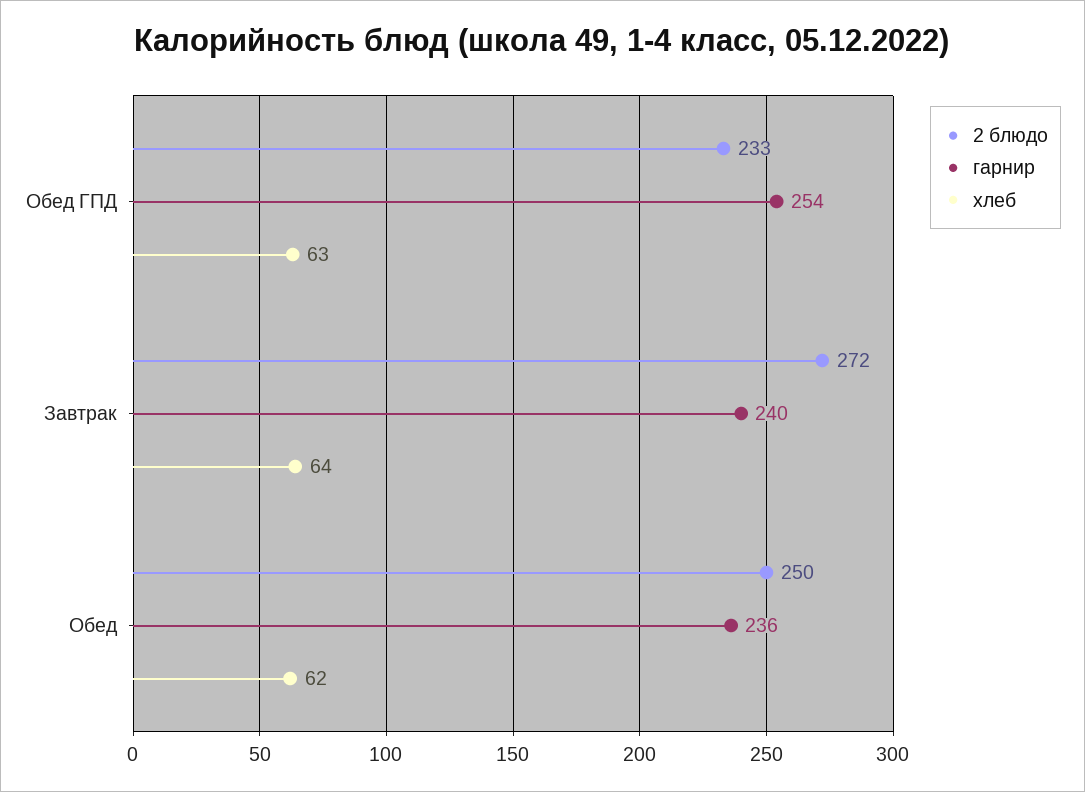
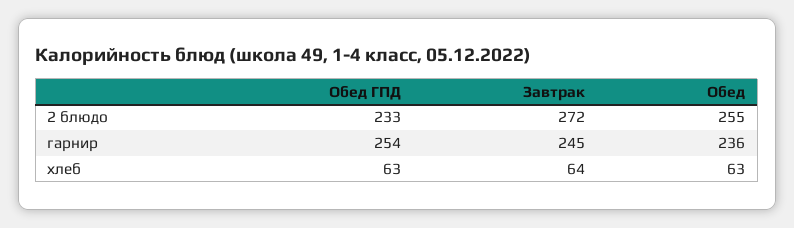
гарнир, Завтрак: 240 -> 245
2 блюдо, Обед: 250 -> 255
хлеб, Обед: 62 -> 63

